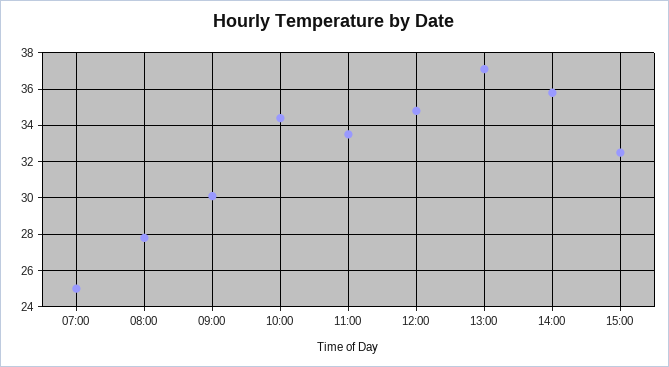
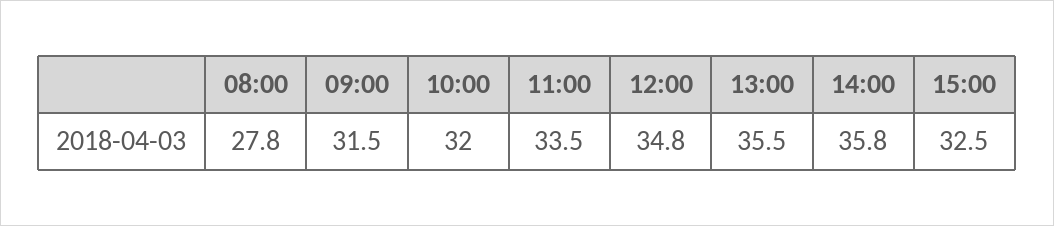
07:00: 25 -> none
09:00: 30 -> 31.5
10:00: 34.5 -> 32
13:00: 37 -> 35.5

